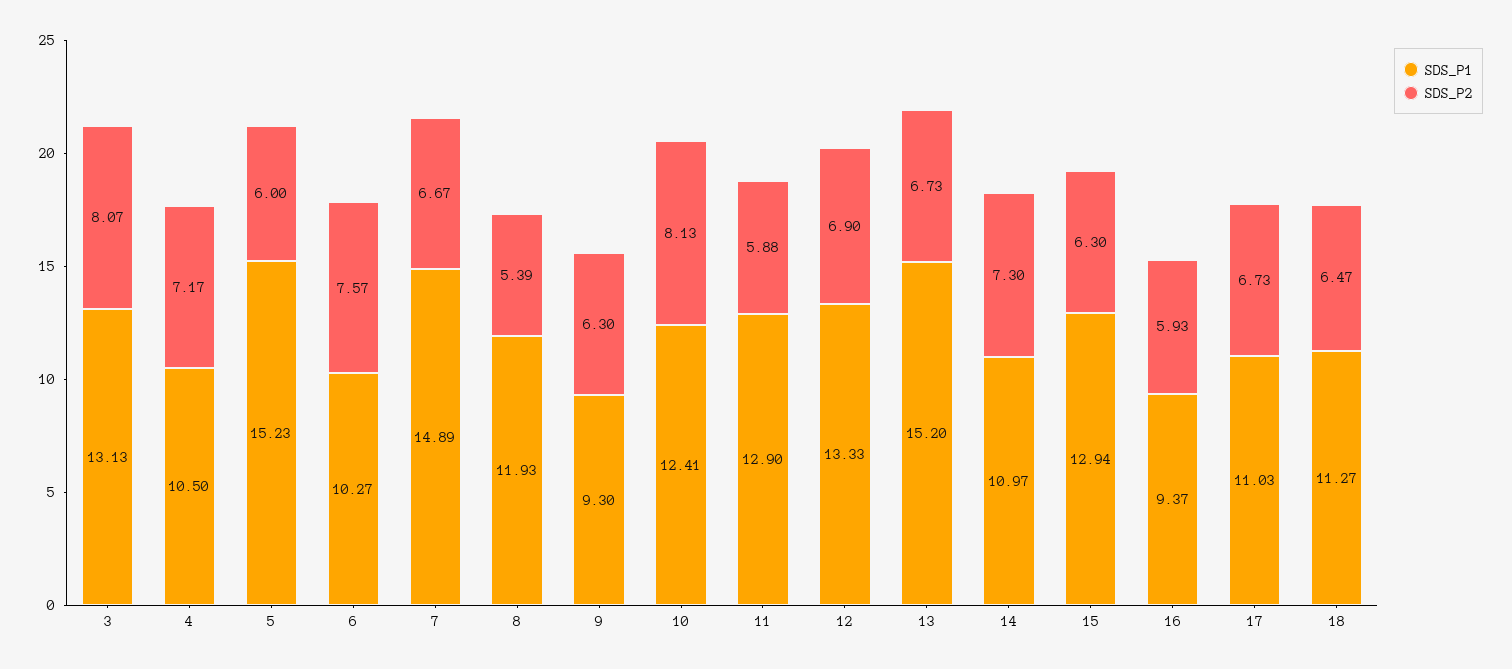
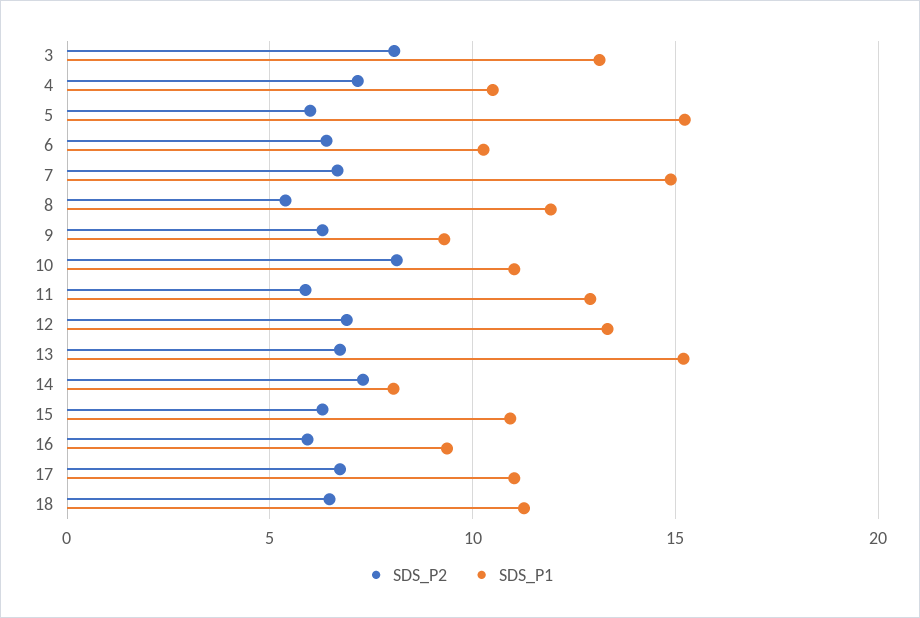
SDS_P2, 6: 7.57 -> 6.5
SDS_P1, 10: 12.41 -> 11
SDS_P1, 14: 10.97 -> 8
SDS_P1, 15: 12.94 -> 11

